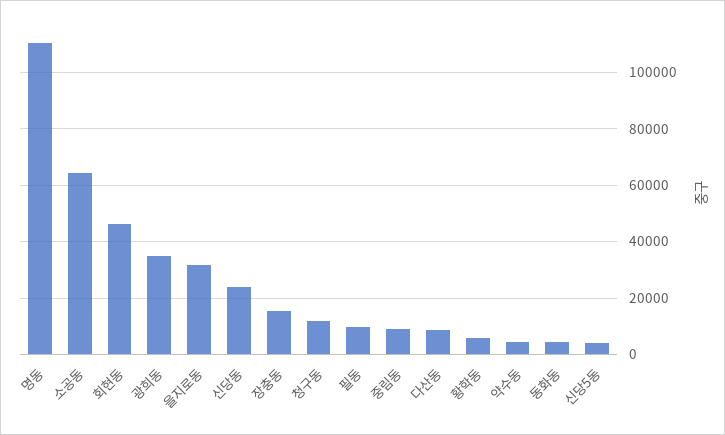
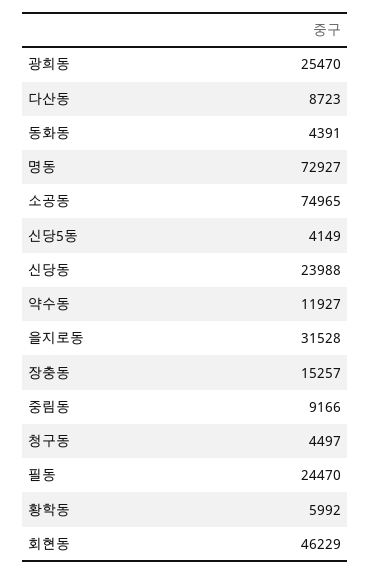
명동: 110000 -> 72927
소공동: 65000 -> 74965
광희동: 35000 -> 25470
청구동: 12500 -> 4497
필동: 10000 -> 24470
약수동: 5000 -> 11927

